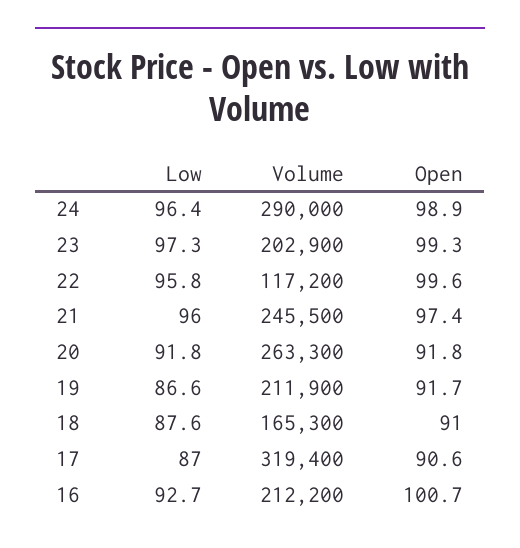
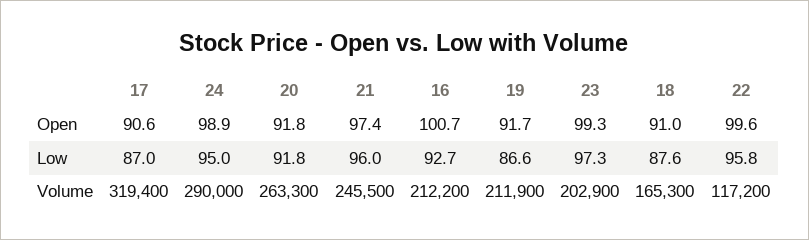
Low, 24: 96.4 -> 95

